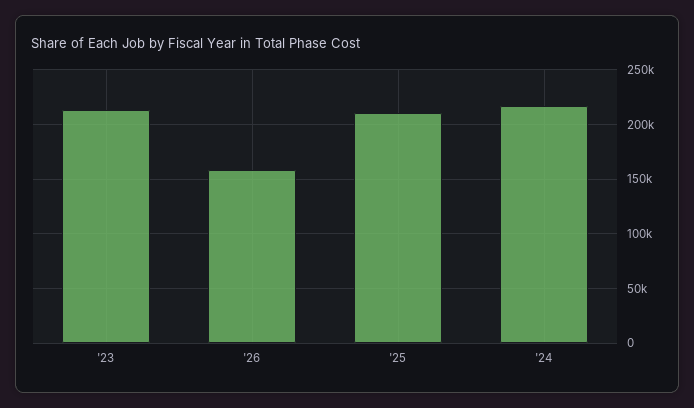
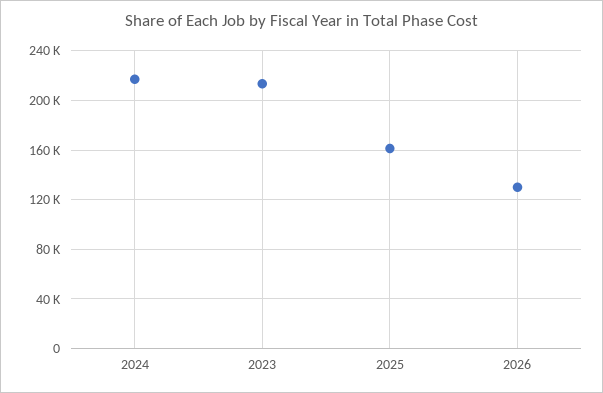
'26: 160000 -> 130000
'25: 210000 -> 160000

